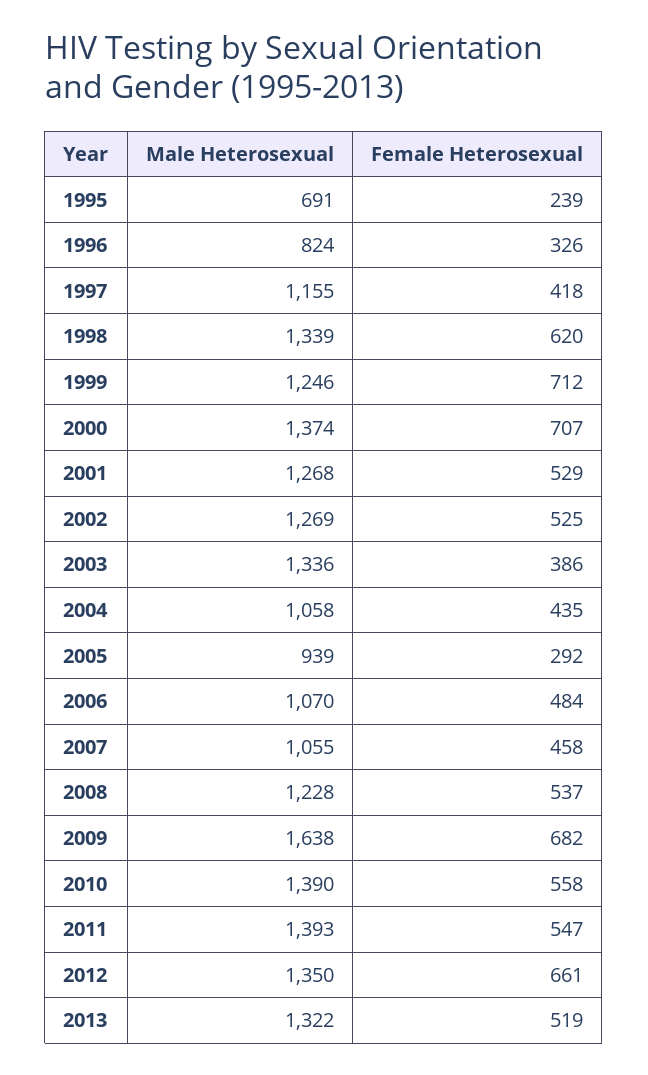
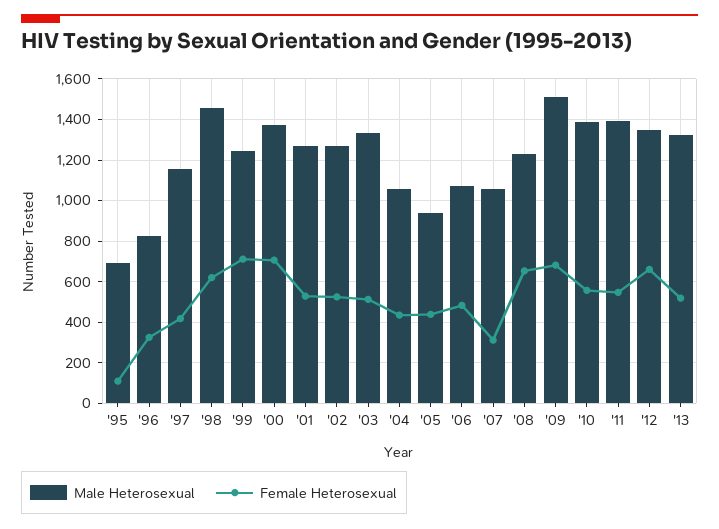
Female Heterosexual, 1995: 239 -> 100
Male Heterosexual, 1998: 1339 -> 1450
Female Heterosexual, 2003: 386 -> 500
Female Heterosexual, 2005: 292 -> 450
Female Heterosexual, 2007: 458 -> 300
Female Heterosexual, 2008: 537 -> 650
Male Heterosexual, 2009: 1638 -> 1500

